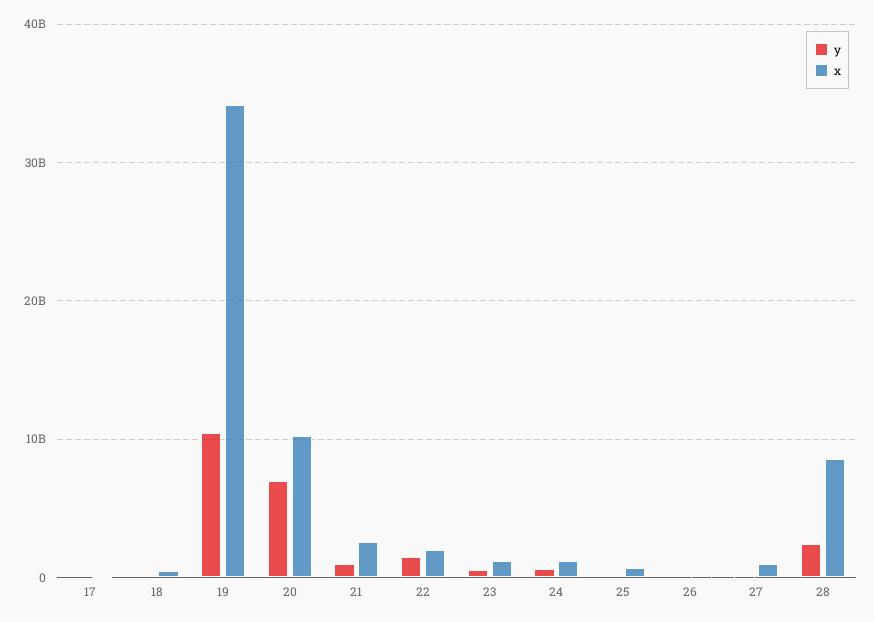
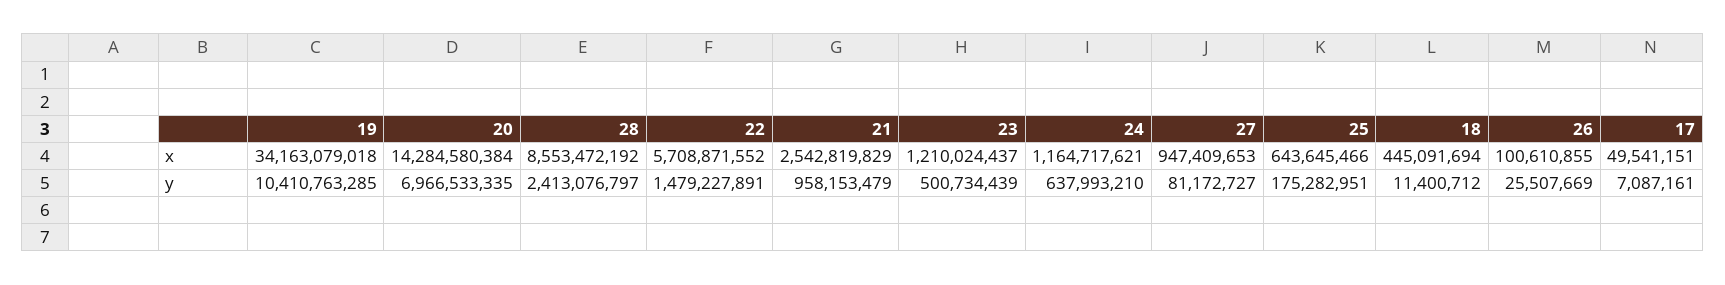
x, 20: 10000000000 -> 14284580384
x, 22: 2000000000 -> 5708871552

